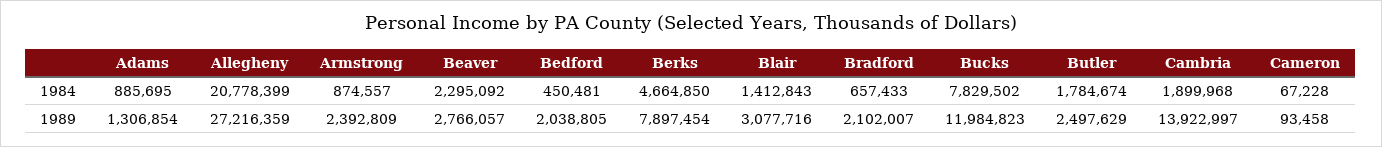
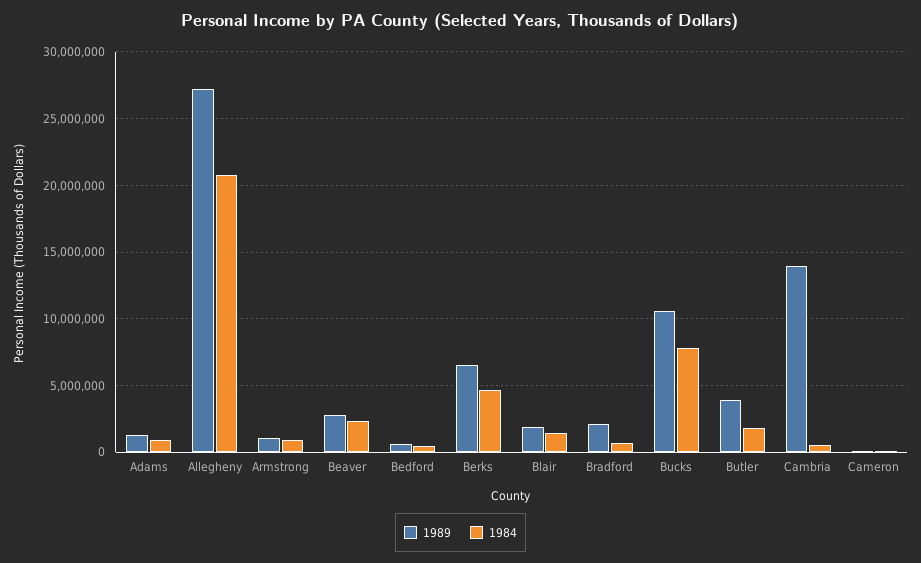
1984, Cambria: 1899968 -> 500000
1989, Armstrong: 2392809 -> 1000000
1989, Bedford: 2038805 -> 500000
1989, Berks: 7897454 -> 6500000
1989, Blair: 3077716 -> 2000000
1989, Bucks: 11984823 -> 10500000
1989, Butler: 2497629 -> 4000000

